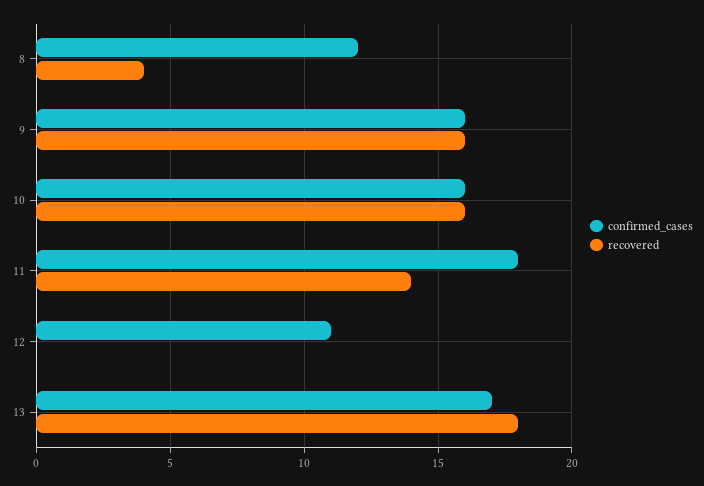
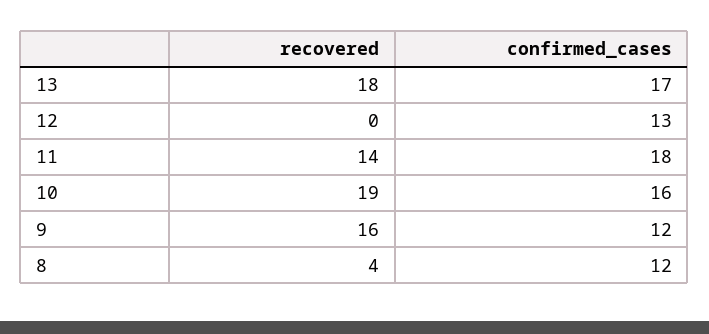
confirmed_cases, 9: 16 -> 12
recovered, 10: 16 -> 19
confirmed_cases, 12: 11 -> 13

